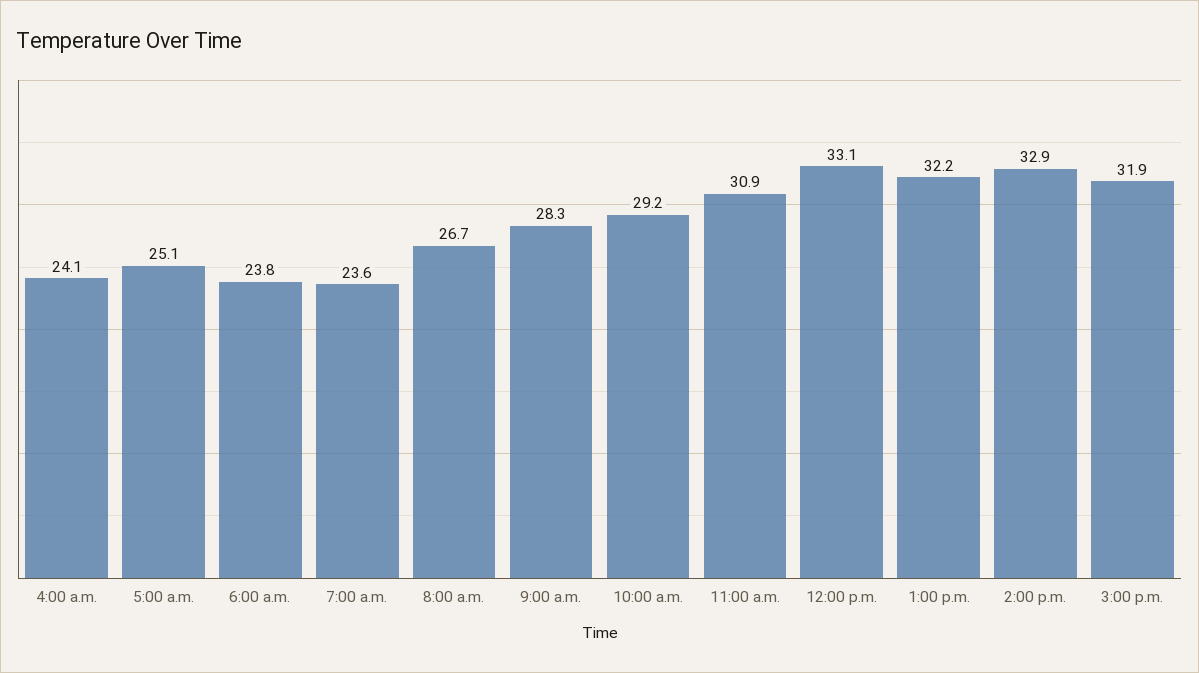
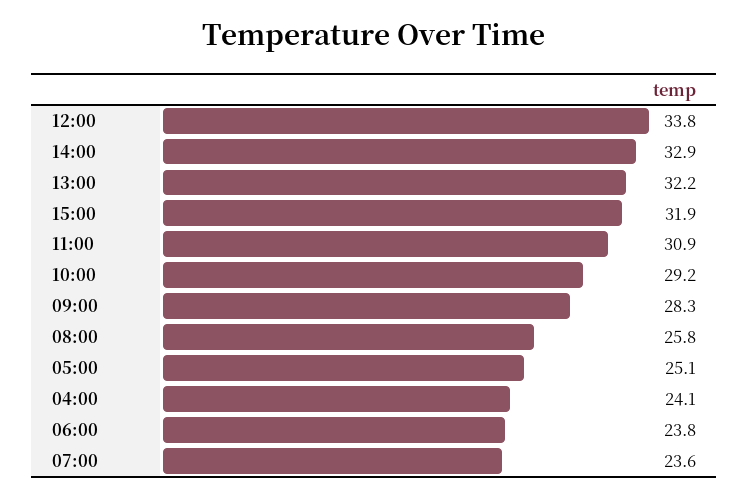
8:00 a.m.: 26.7 -> 25.8
12:00 p.m.: 33.1 -> 33.8

